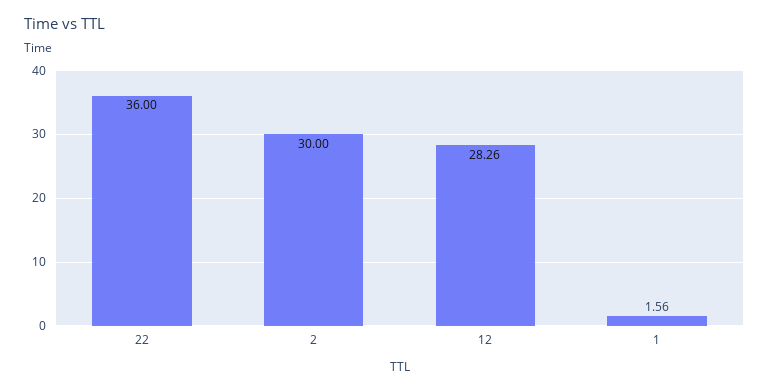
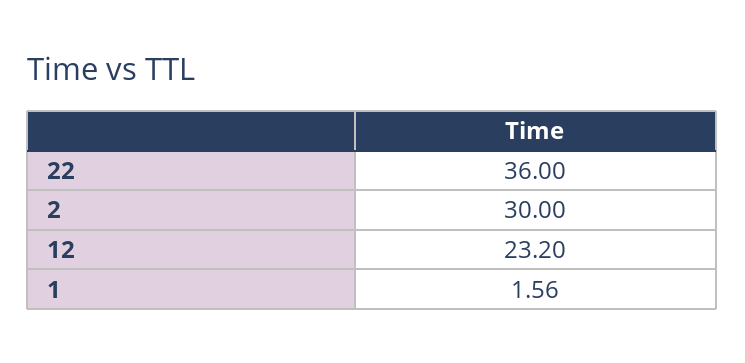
12: 28.26 -> 23.2

